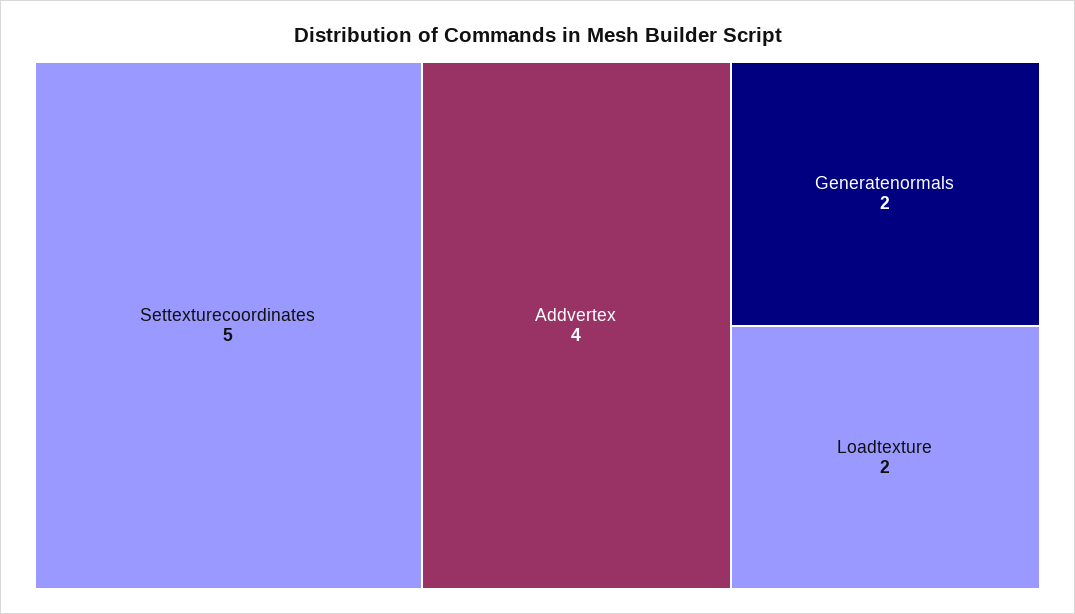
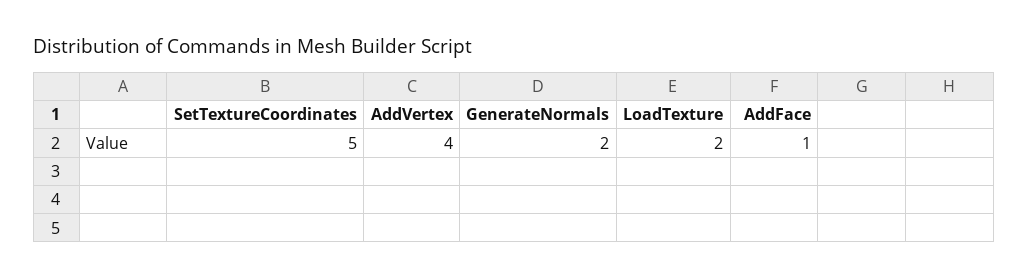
AddFace: none -> 1

